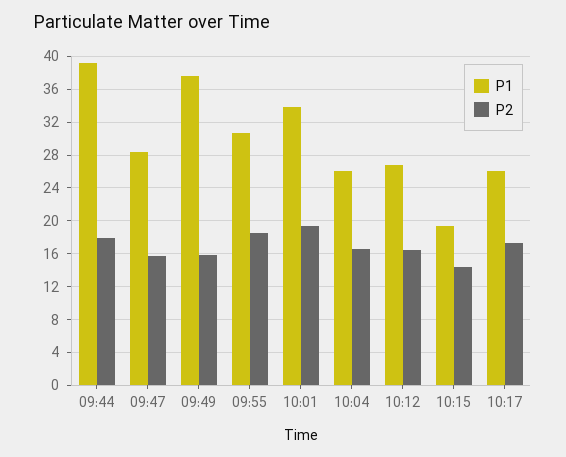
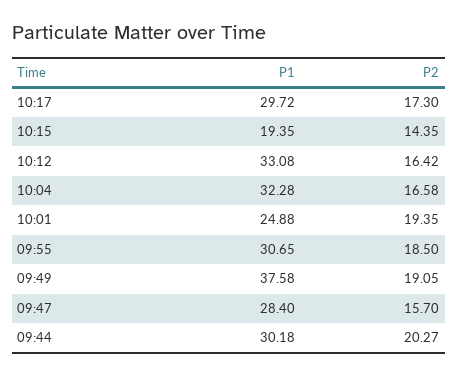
P1, 09:44: 39 -> 30.18
P2, 09:44: 18 -> 20.27
P2, 09:49: 16 -> 19.05
P1, 10:01: 34 -> 24.88
P1, 10:04: 26 -> 32.28
P1, 10:12: 27 -> 33.08
P1, 10:17: 26 -> 29.72

